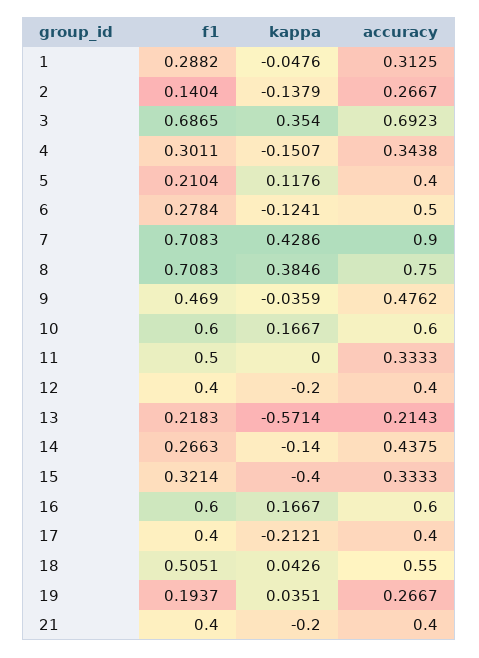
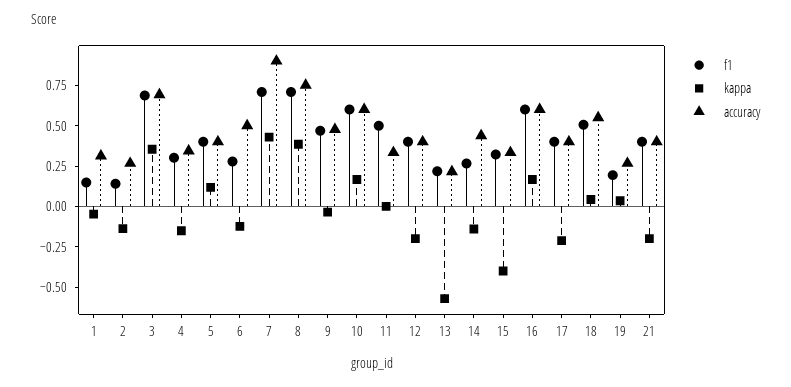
f1, 1: 0.2882 -> 0.15
f1, 5: 0.2104 -> 0.4

